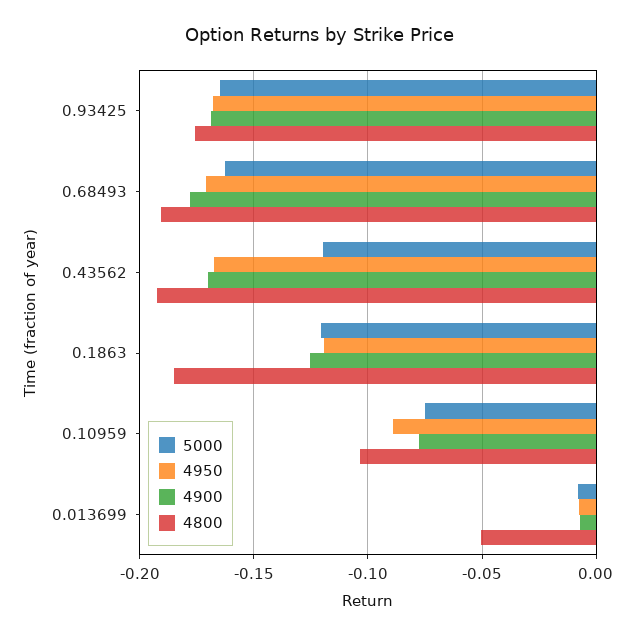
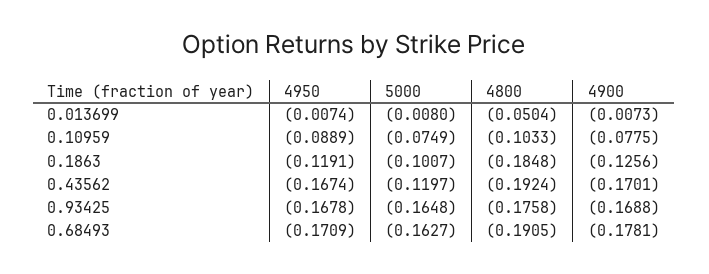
5000, 0.1863: -0.12 -> -0.1007

